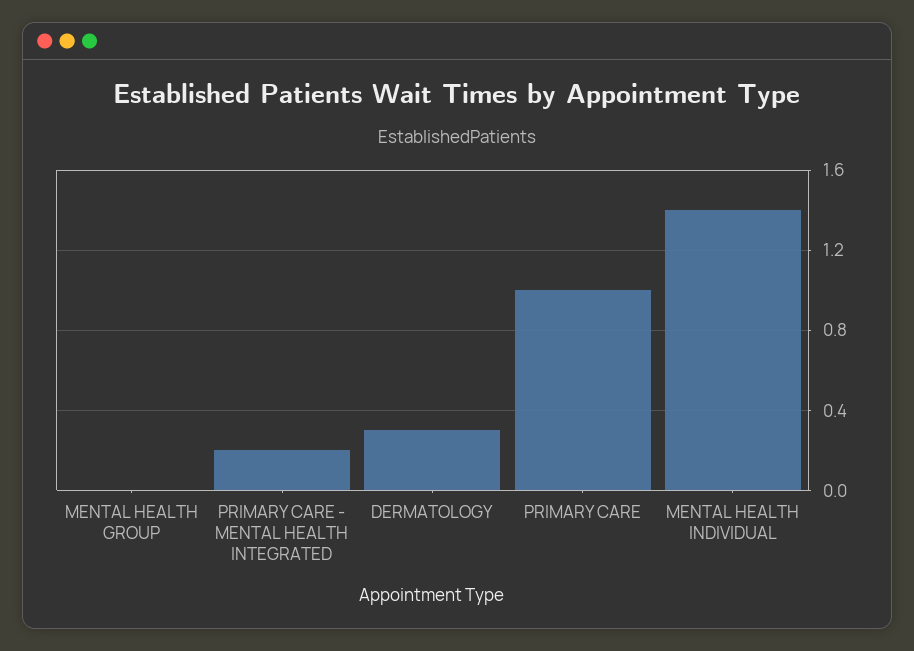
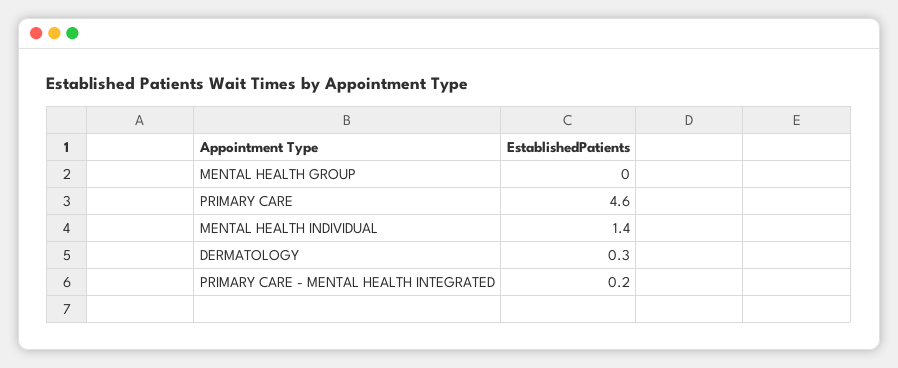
PRIMARY CARE: 1 -> 4.6

